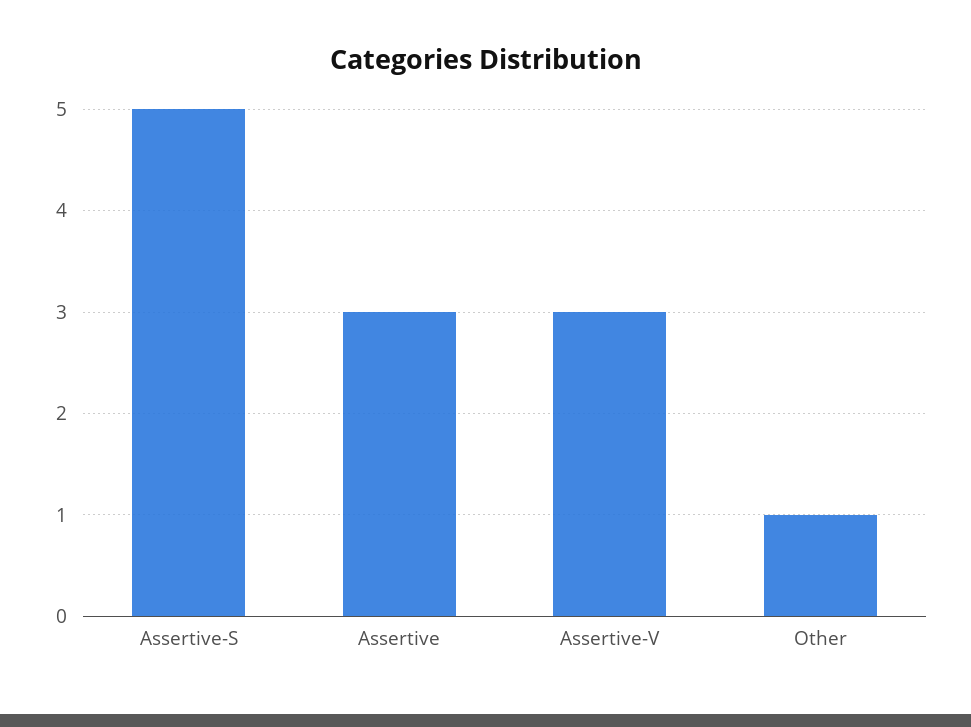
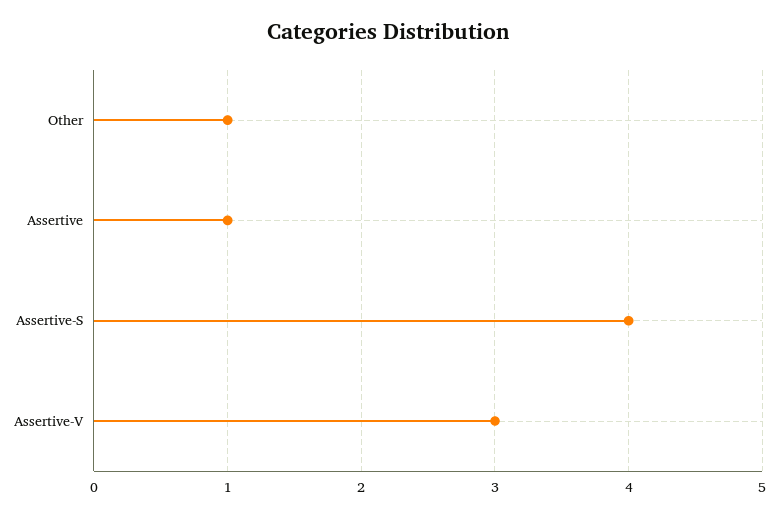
Assertive-S: 5 -> 4
Assertive: 3 -> 1

